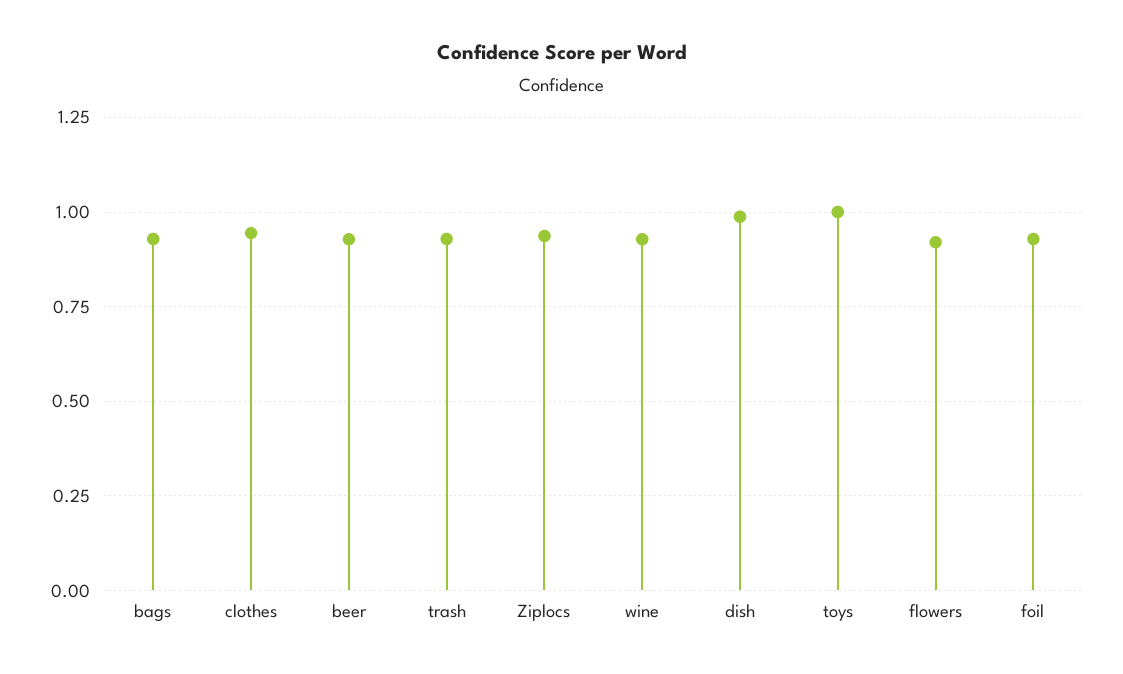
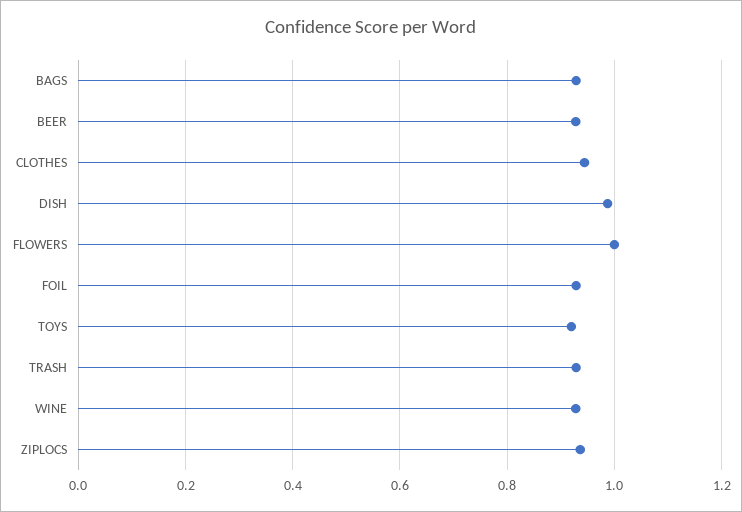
toys: 1 -> 0.92
flowers: 0.925 -> 1

